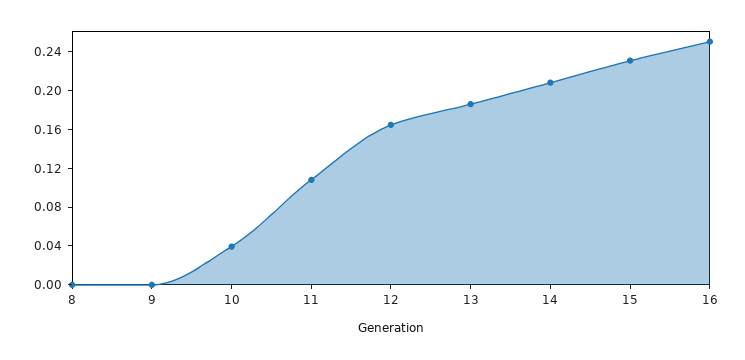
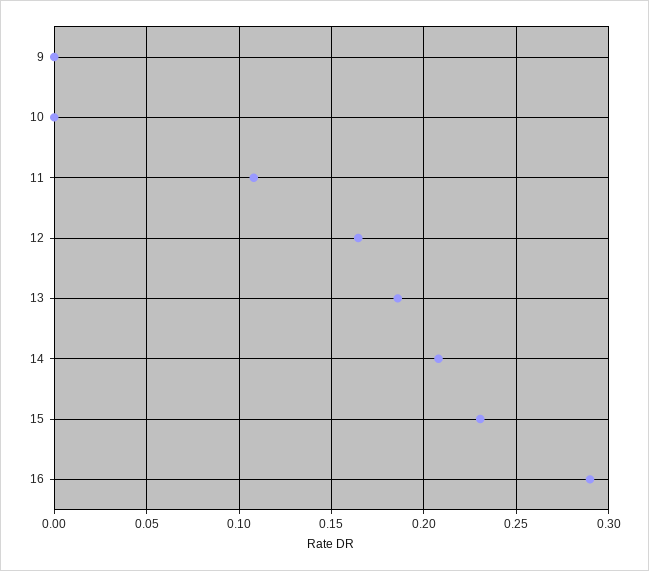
8: 0 -> none
10: 0.04 -> 0
16: 0.25 -> 0.29

